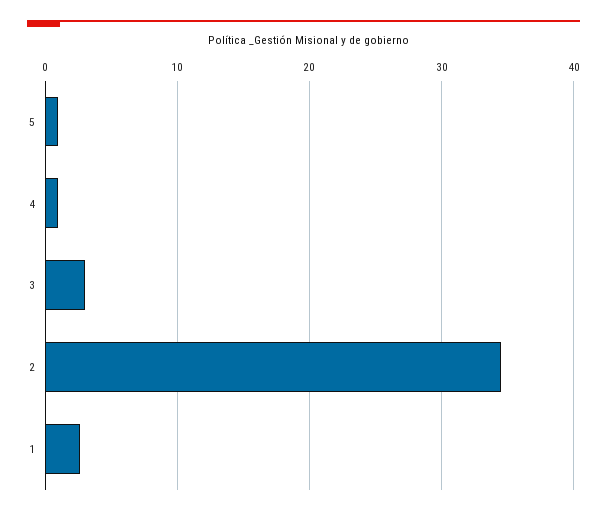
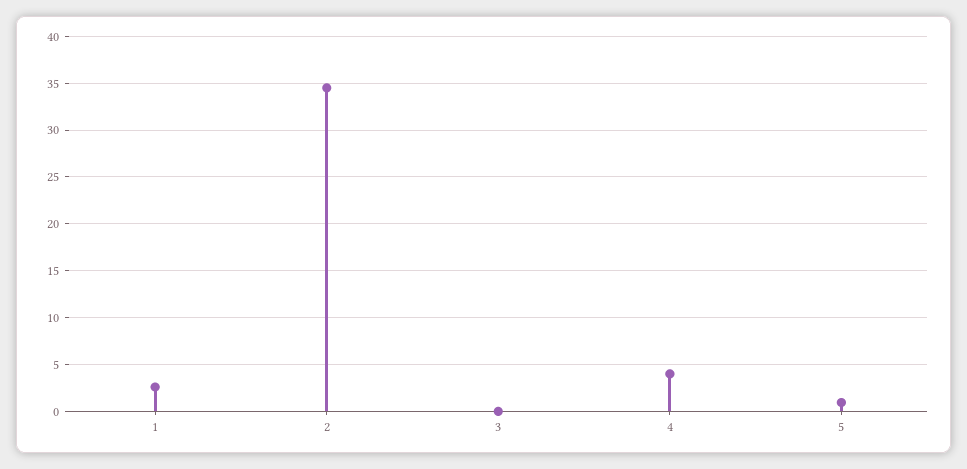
4: 1 -> 4
3: 3 -> 0

